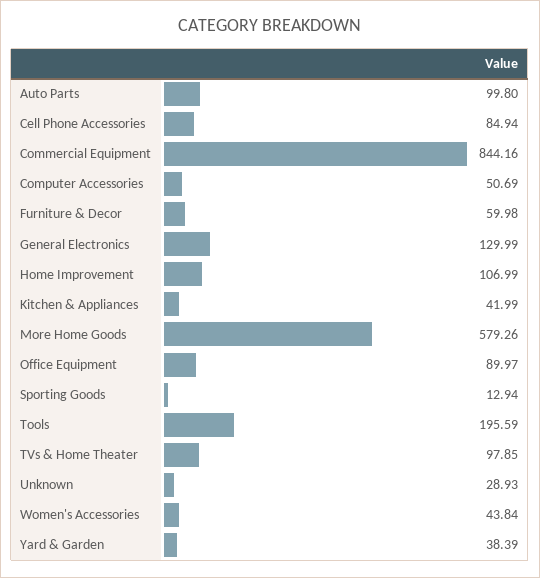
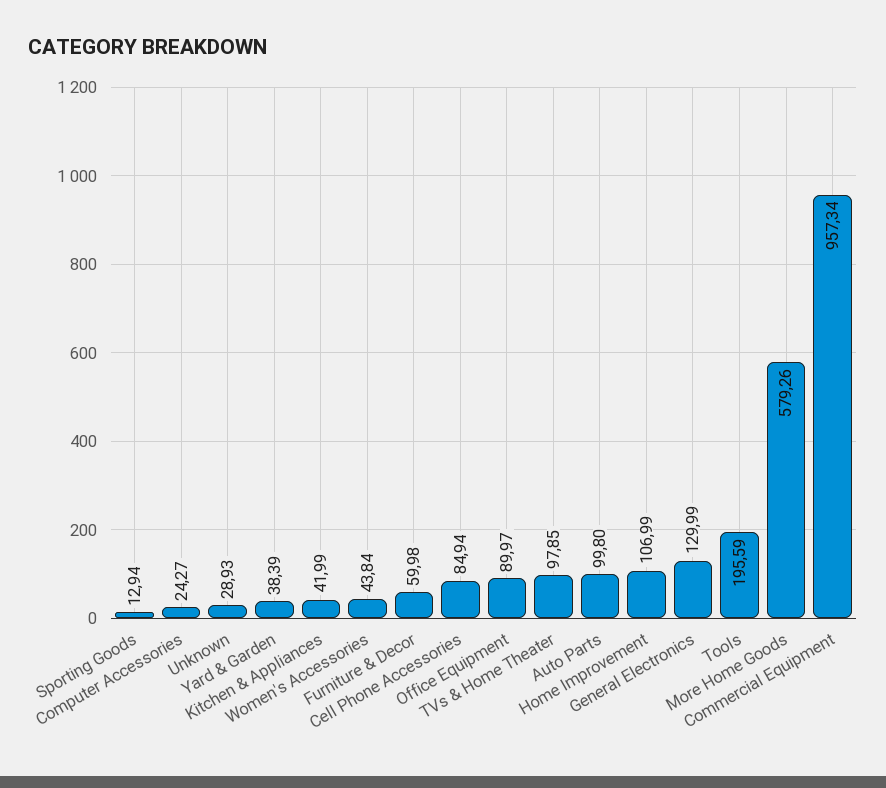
Commercial Equipment: 844.16 -> 957.34
Computer Accessories: 50.69 -> 24.27

